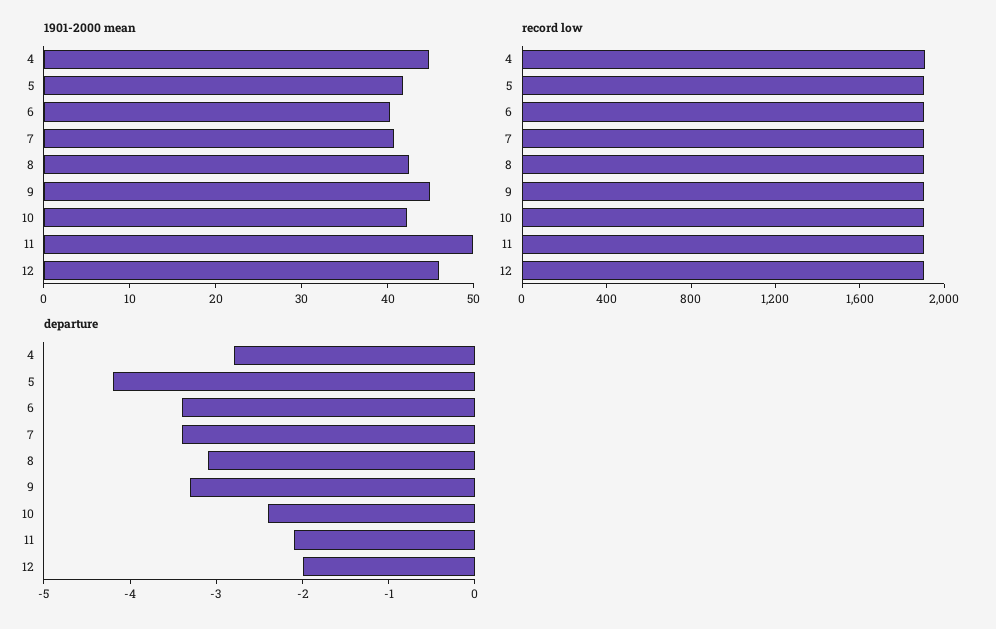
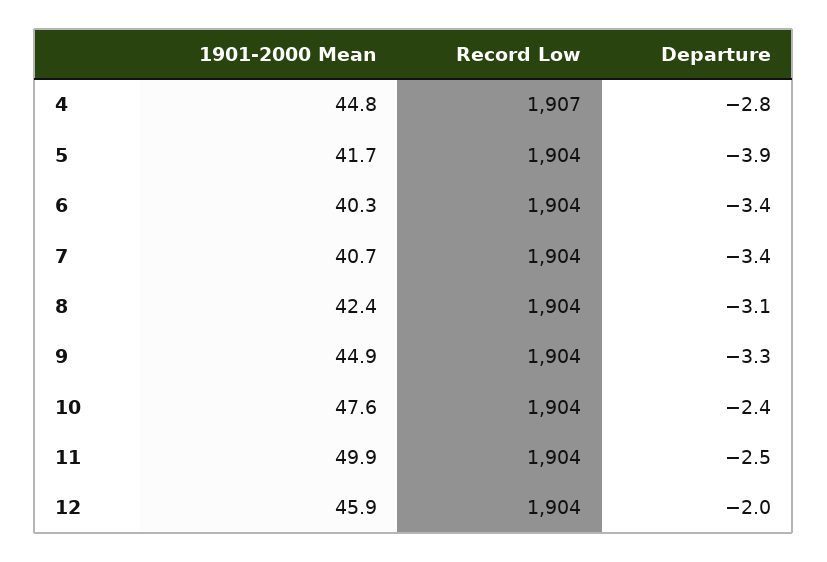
1901-2000 mean, 10: 42 -> 47.6
departure, 5: -4.2 -> -3.9
departure, 11: -2.1 -> -2.5

